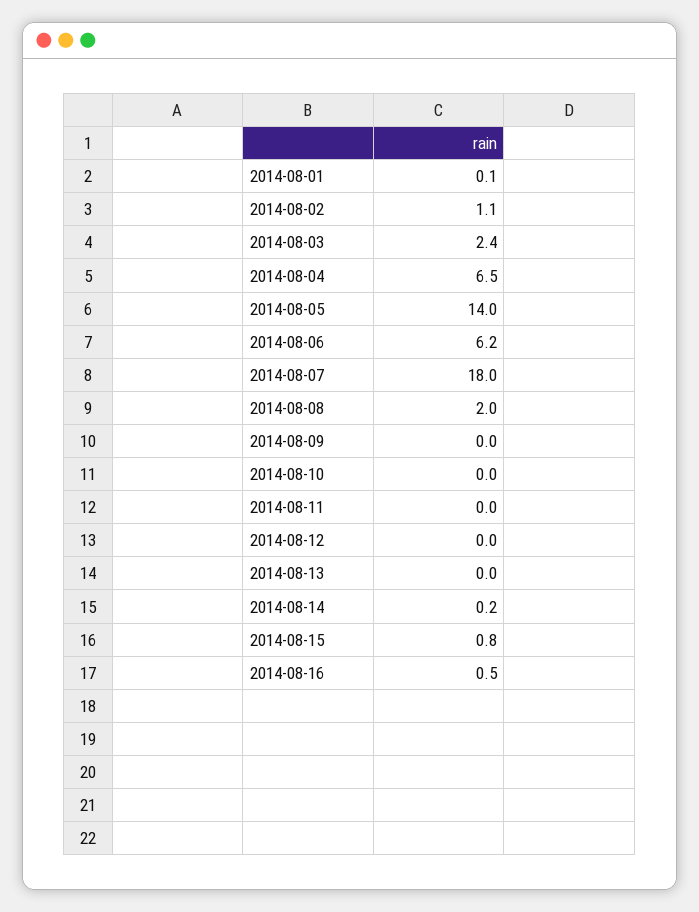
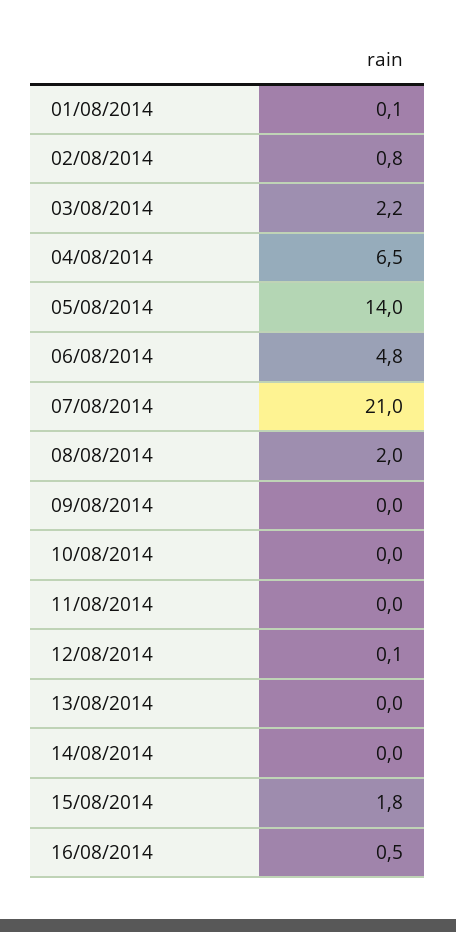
2014-08-02: 1.1 -> 0.8
2014-08-03: 2.4 -> 2.2
2014-08-06: 6.2 -> 4.8
2014-08-07: 18 -> 21
2014-08-12: 0 -> 0.1
2014-08-14: 0.2 -> 0
2014-08-15: 0.8 -> 1.8

